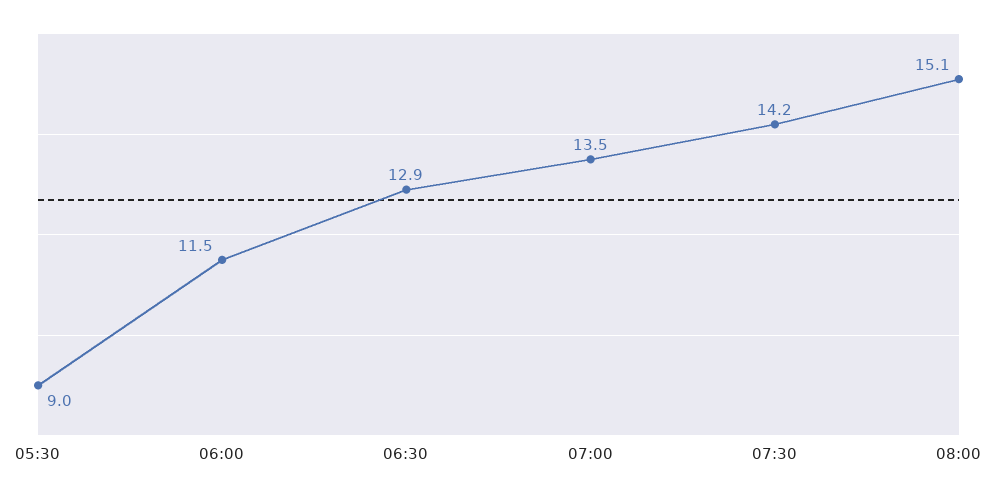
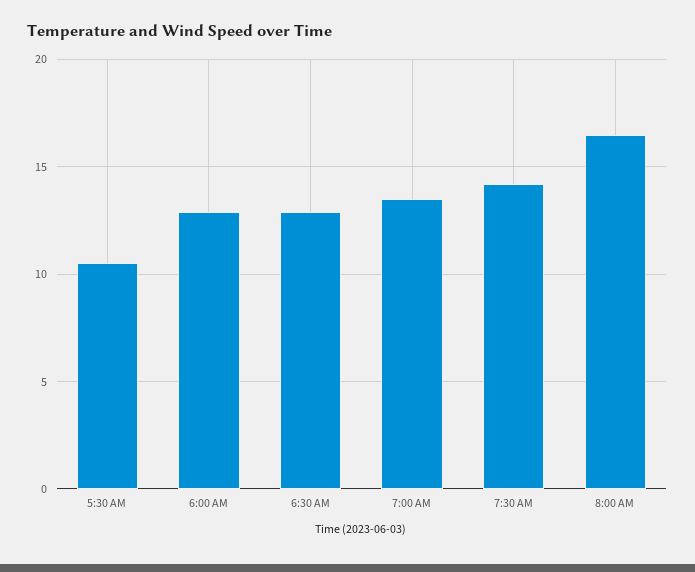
05:30: 9 -> 10.5
06:00: 11.5 -> 13
08:00: 15.1 -> 16.5

